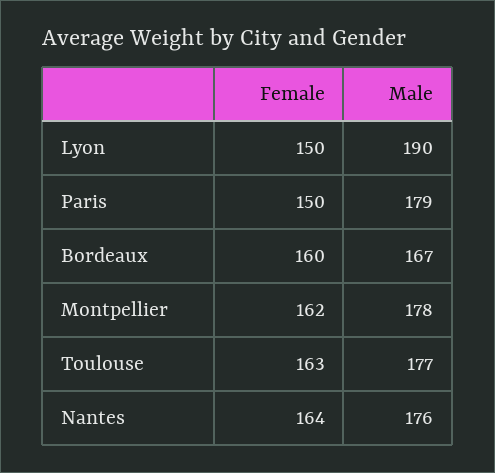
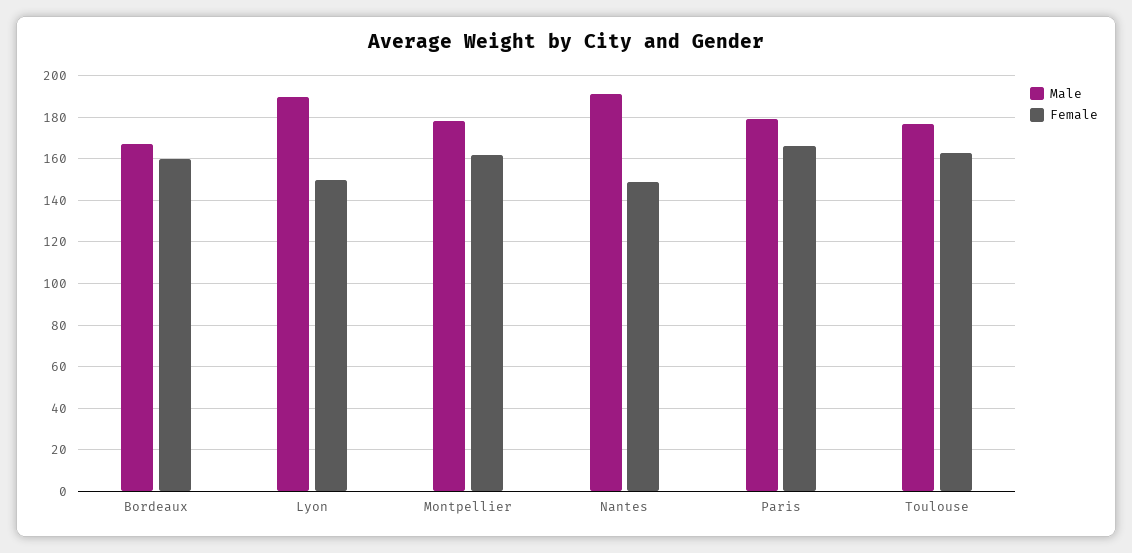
Female, Paris: 150 -> 165
Female, Nantes: 164 -> 150
Male, Nantes: 176 -> 190

